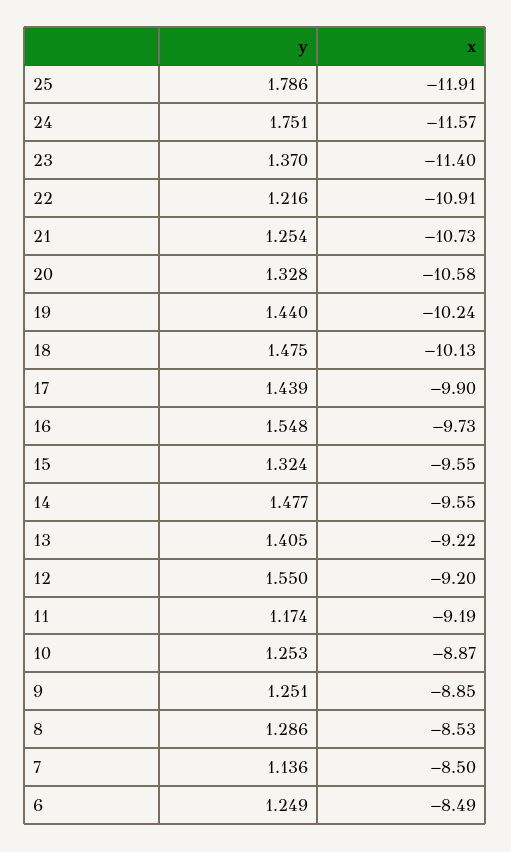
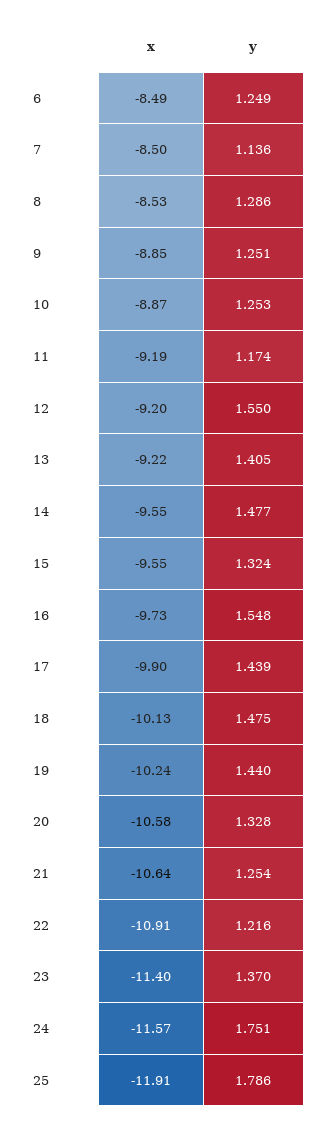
x, 21: -10.73 -> -10.64

